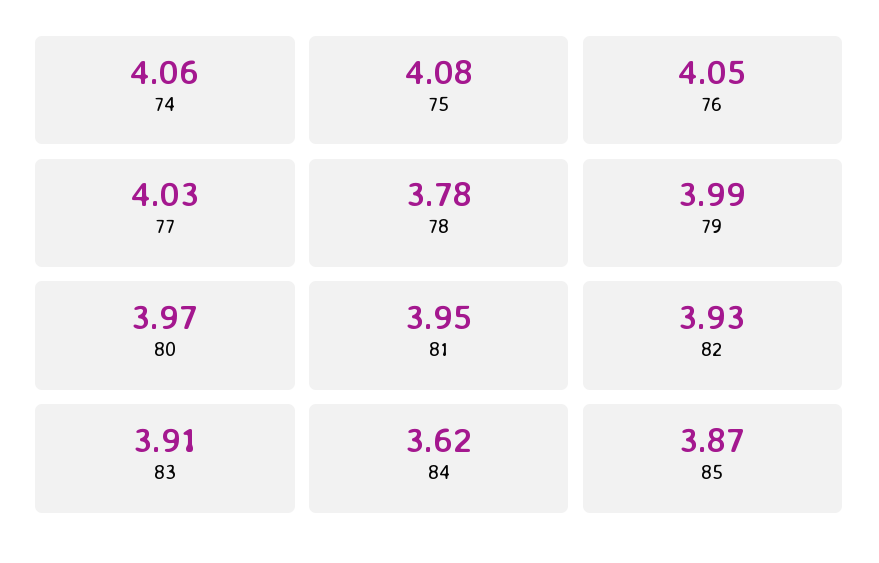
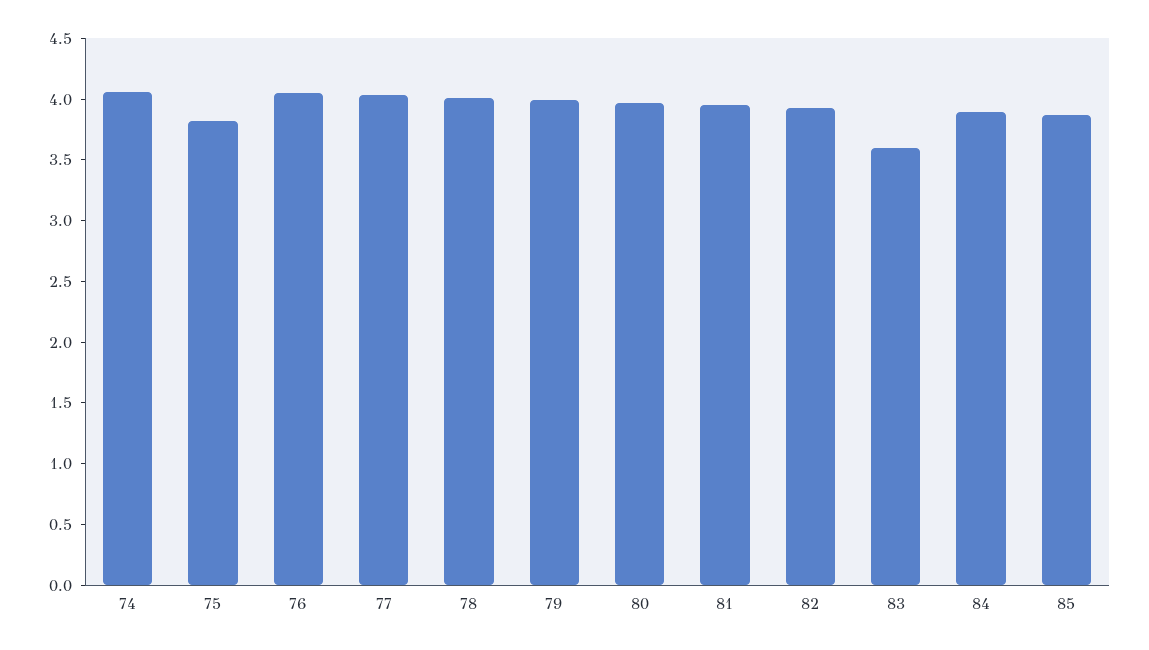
75: 4.08 -> 3.8
78: 3.78 -> 4
83: 3.91 -> 3.6
84: 3.62 -> 3.9

